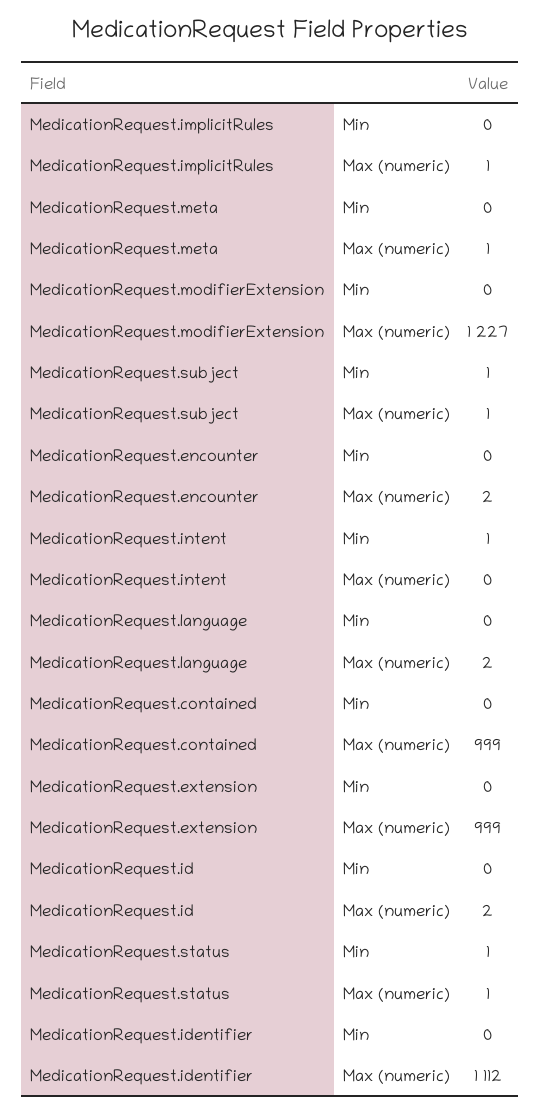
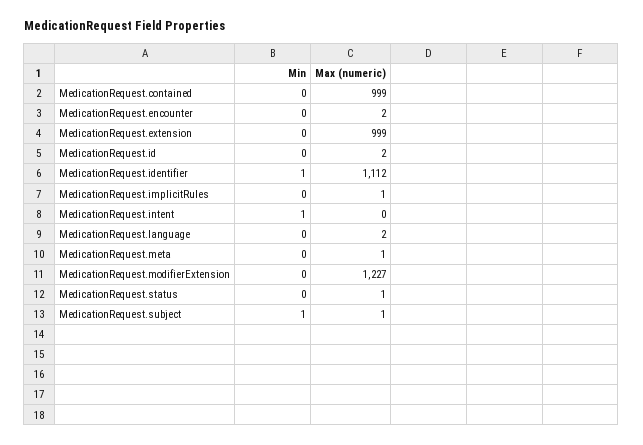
MedicationRequest.status, Min: 1 -> 0
MedicationRequest.identifier, Min: 0 -> 1

